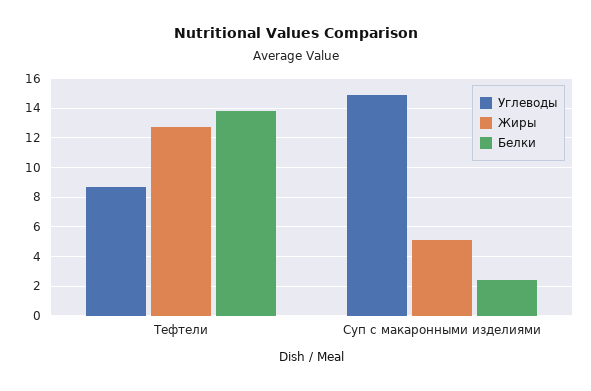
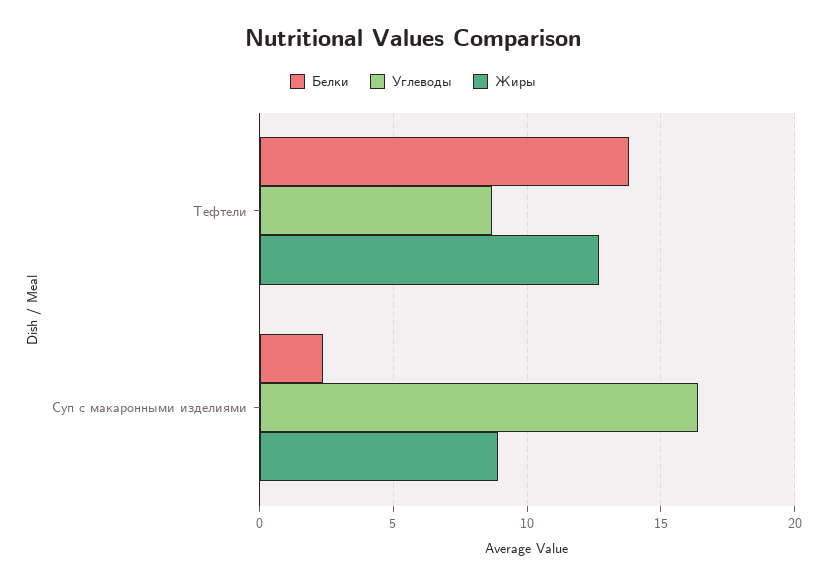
Углеводы, Суп с макаронными изделиями: 15 -> 16.5
Жиры, Суп с макаронными изделиями: 5 -> 9

